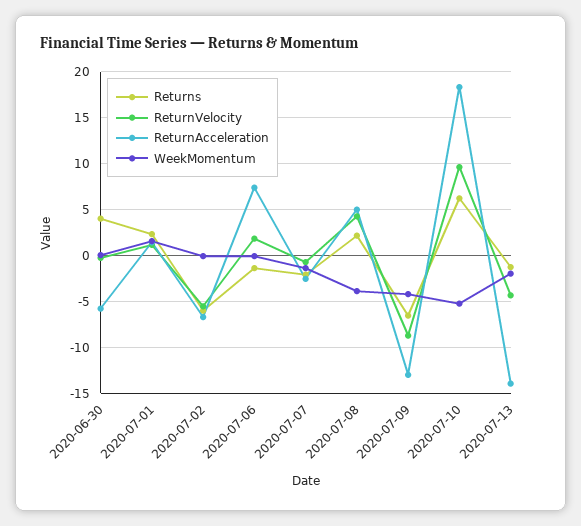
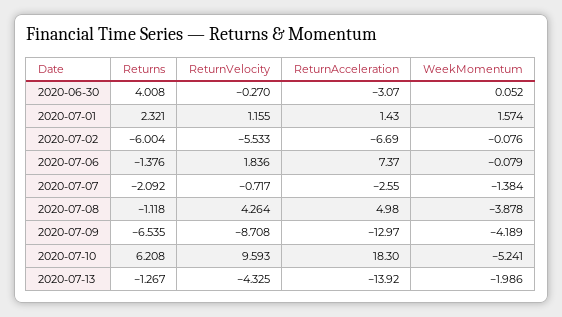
ReturnAcceleration, 2020-06-30: -6 -> -3.07
Returns, 2020-07-08: 2 -> -1.118

